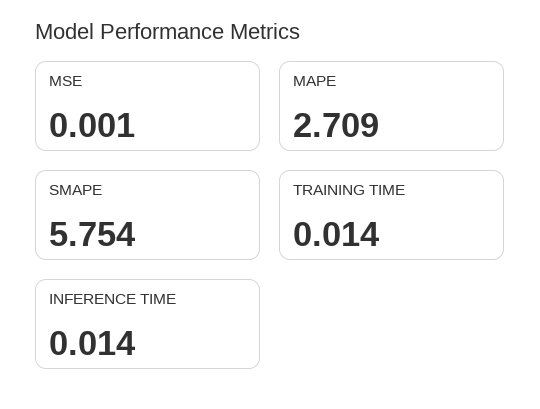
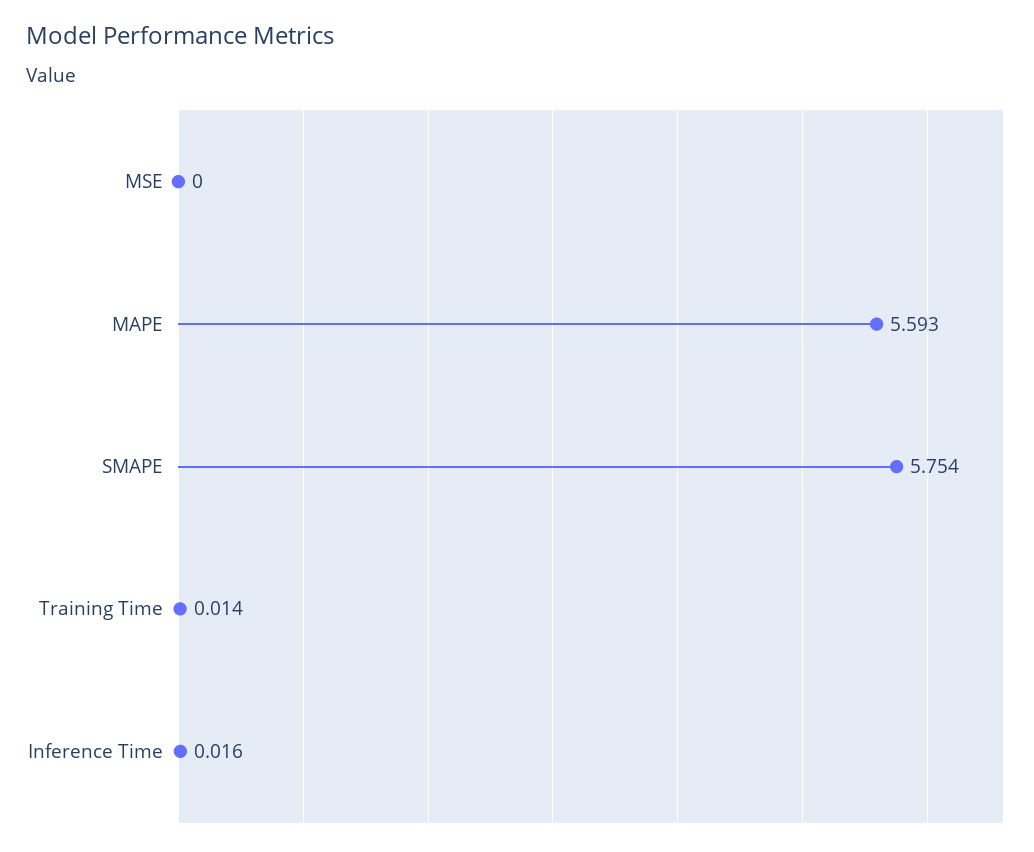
MSE: 0.001 -> 0
MAPE: 2.709 -> 5.593
INFERENCE TIME: 0.014 -> 0.016

